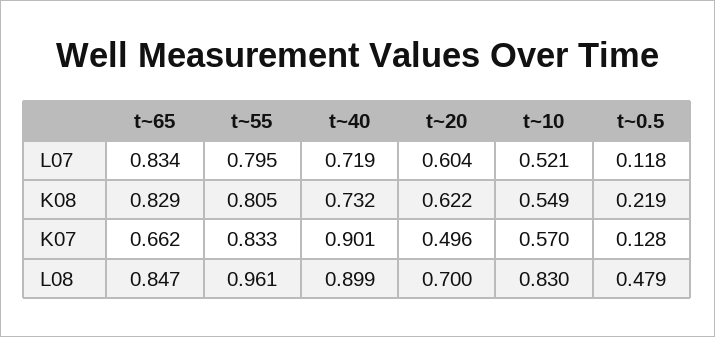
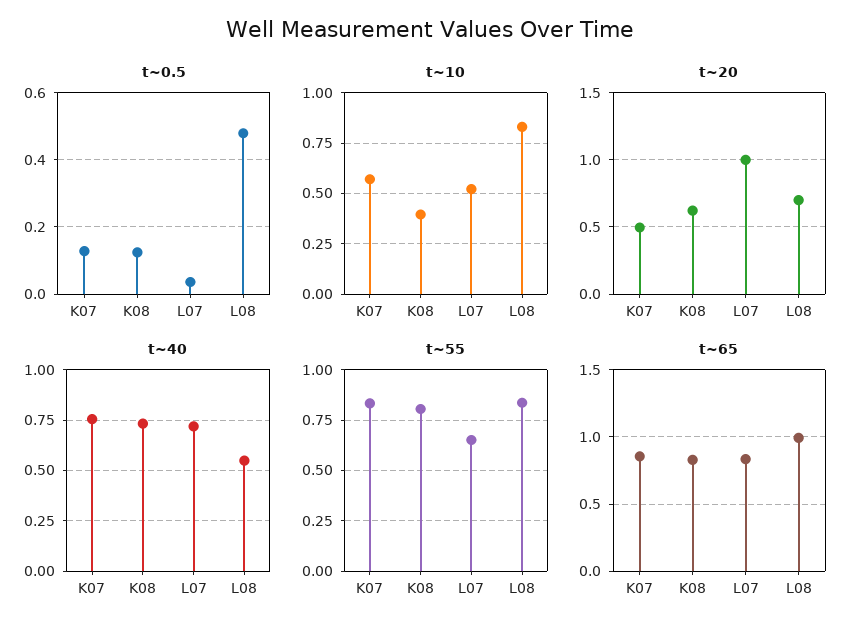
t~55, L07: 0.795 -> 0.65
t~20, L07: 0.604 -> 1
t~0.5, L07: 0.118 -> 0.04
t~10, K08: 0.549 -> 0.4
t~0.5, K08: 0.219 -> 0.12
t~65, K07: 0.662 -> 0.85
t~40, K07: 0.901 -> 0.75
t~65, L08: 0.847 -> 1
t~55, L08: 0.961 -> 0.85
t~40, L08: 0.899 -> 0.55

